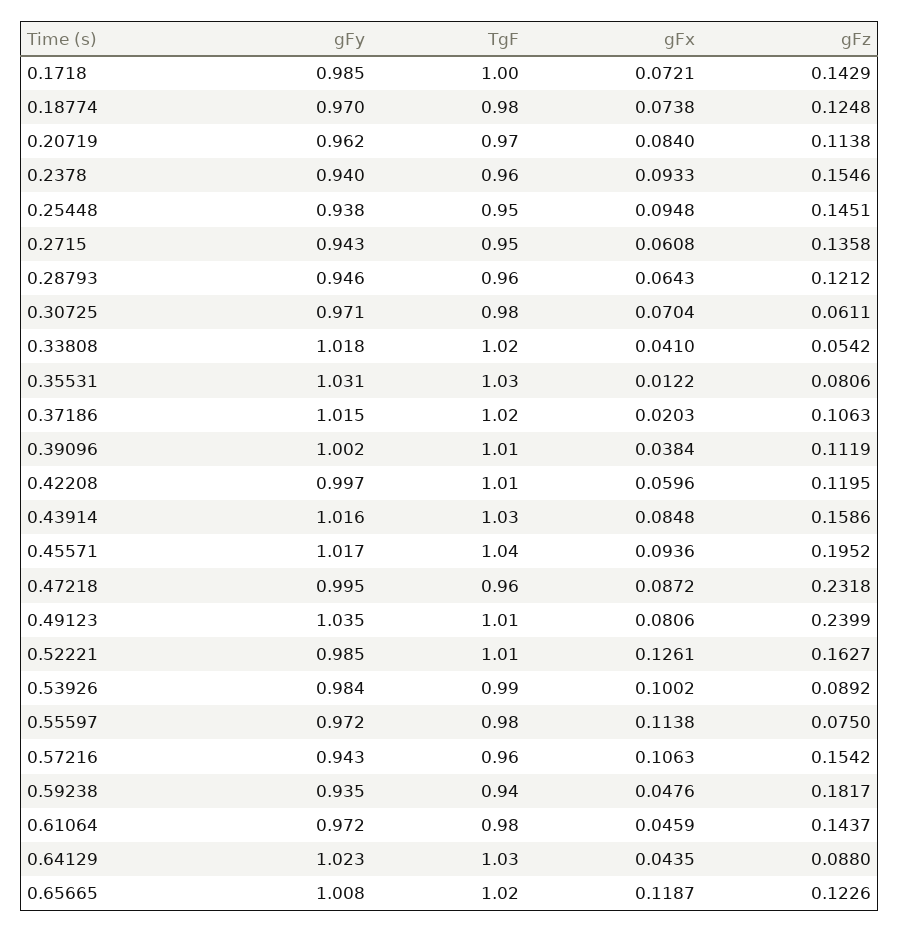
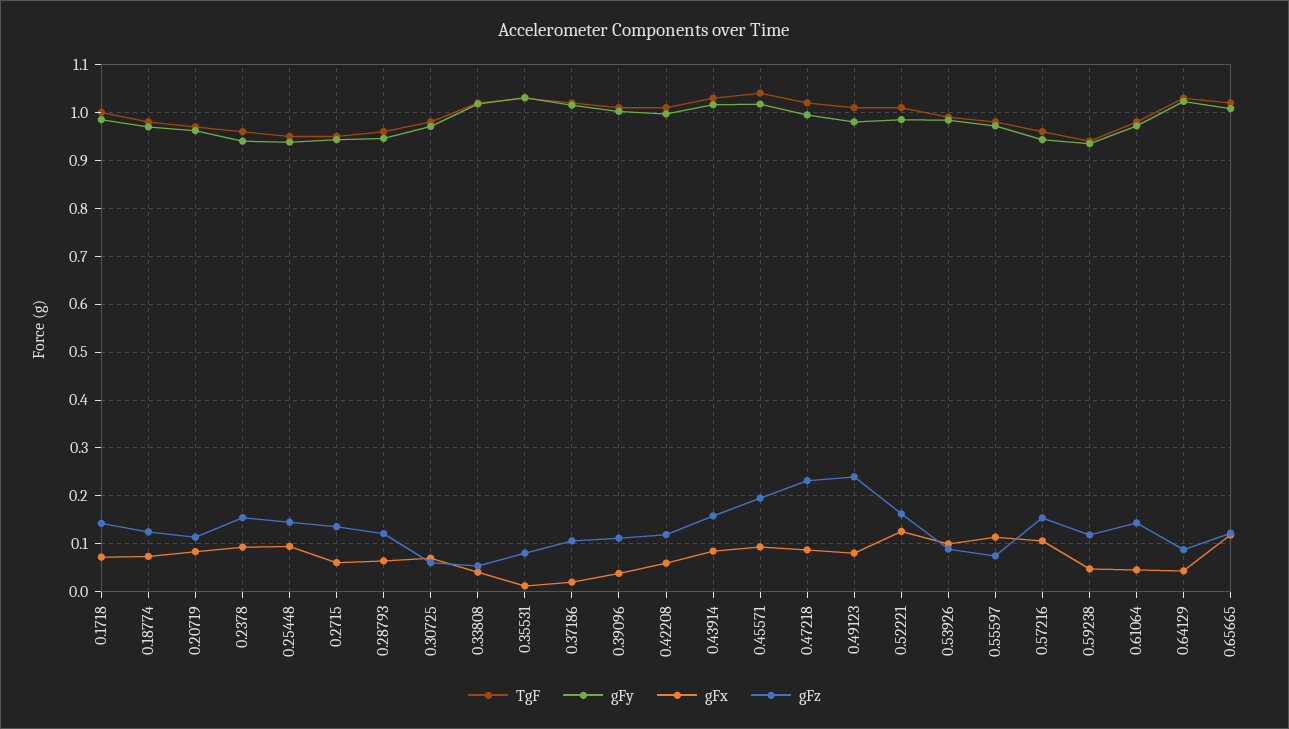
TgF, 0.47218: 0.96 -> 1.02
gFy, 0.49123: 1.035 -> 0.98
gFz, 0.59238: 0.1817 -> 0.12

